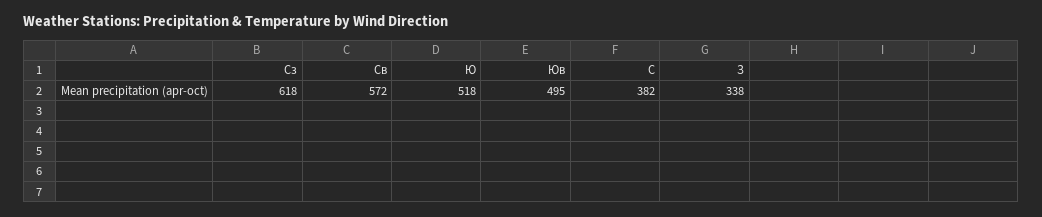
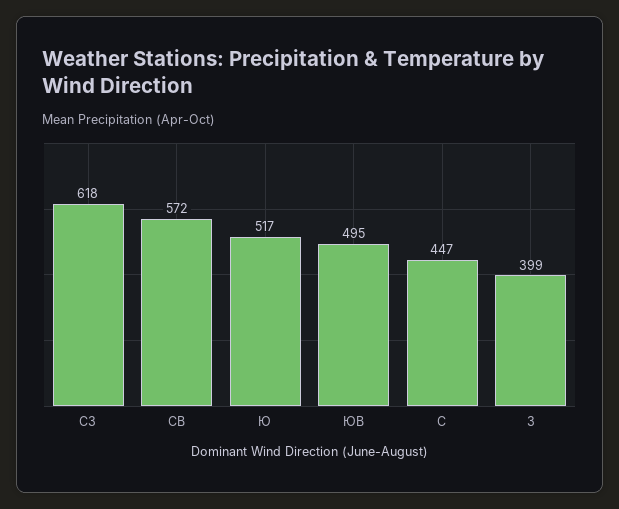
Ю: 518 -> 517
С: 382 -> 447
З: 338 -> 399

